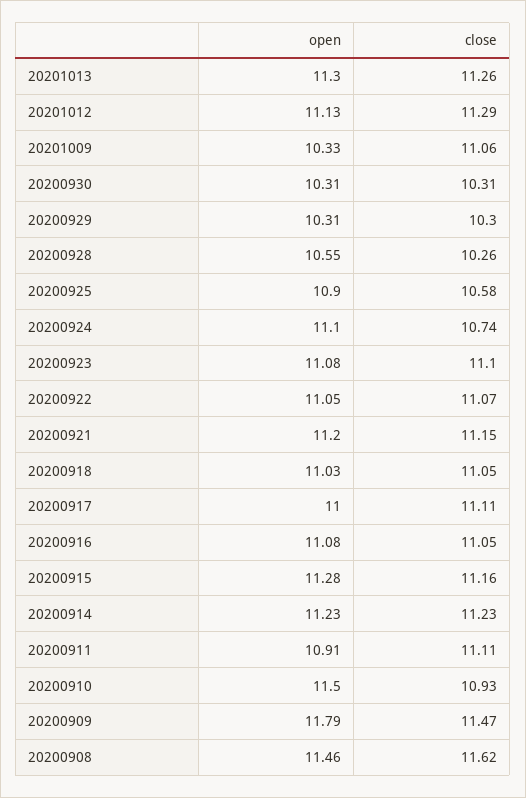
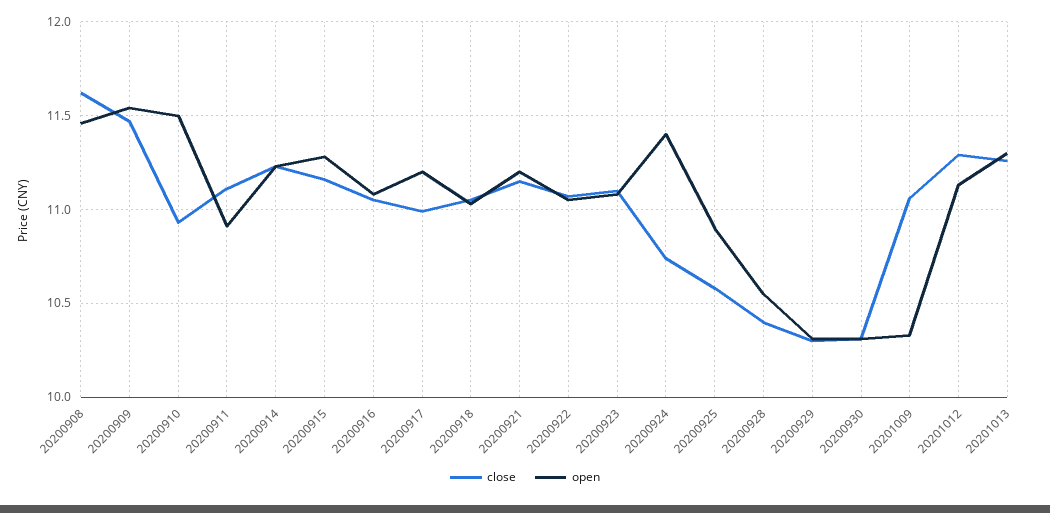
close, 20200928: 10.26 -> 10.4
open, 20200924: 11.1 -> 11.4
open, 20200917: 11 -> 11.2
close, 20200917: 11.11 -> 11
open, 20200909: 11.79 -> 11.55

